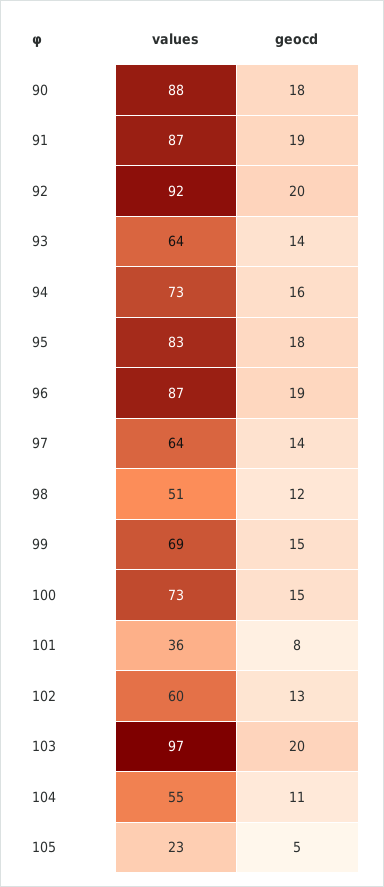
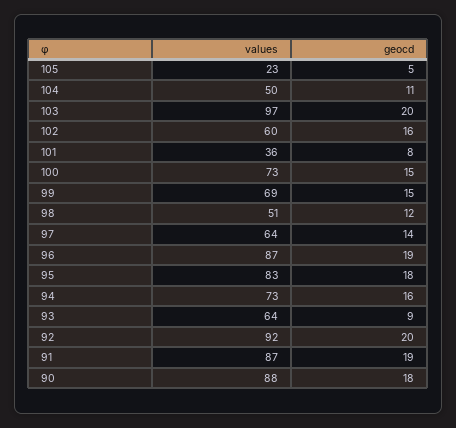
geocd, 93: 14 -> 9
geocd, 102: 13 -> 16
values, 104: 55 -> 50

